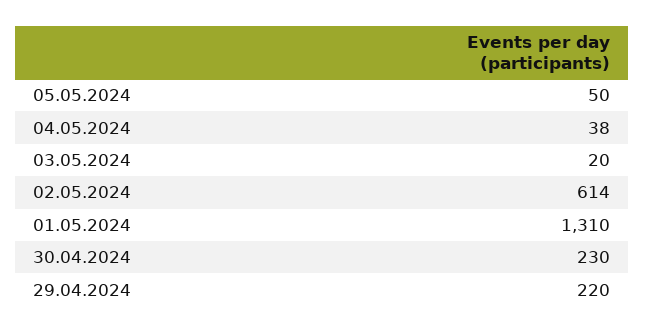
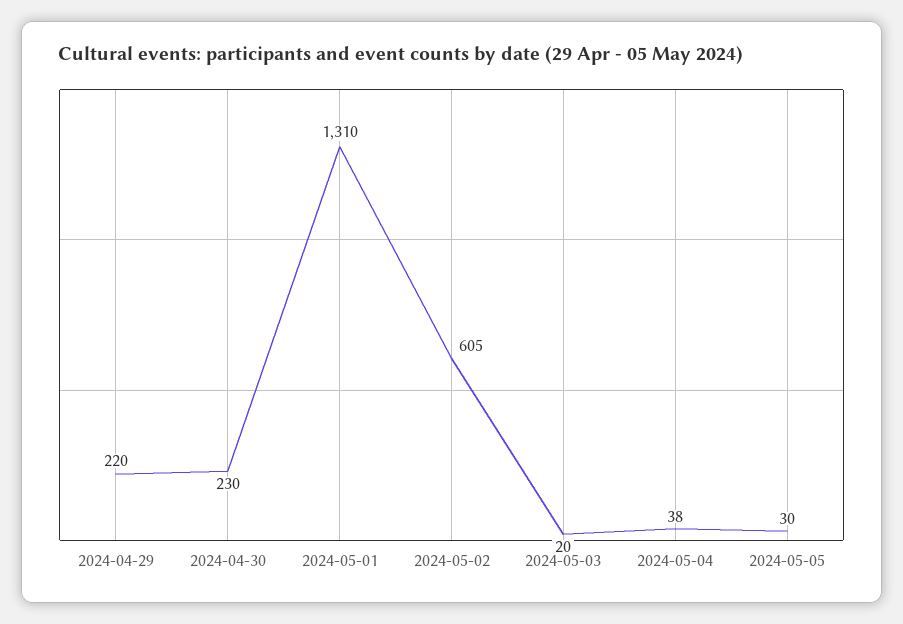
05.05.2024: 50 -> 30
02.05.2024: 614 -> 605

